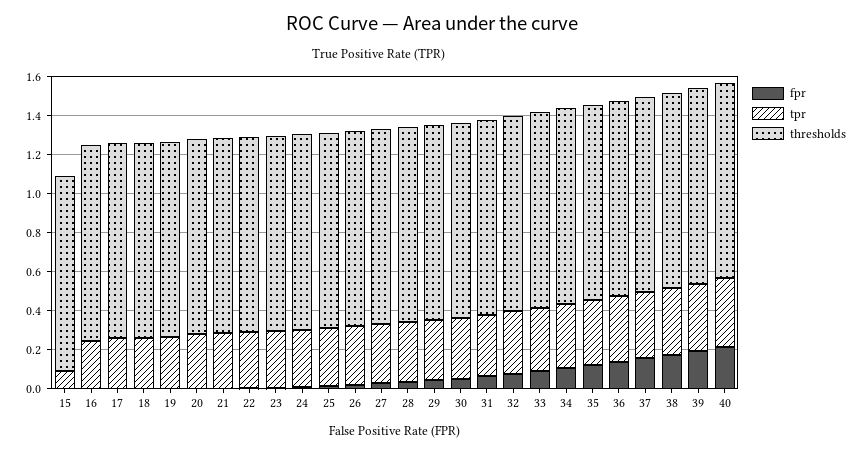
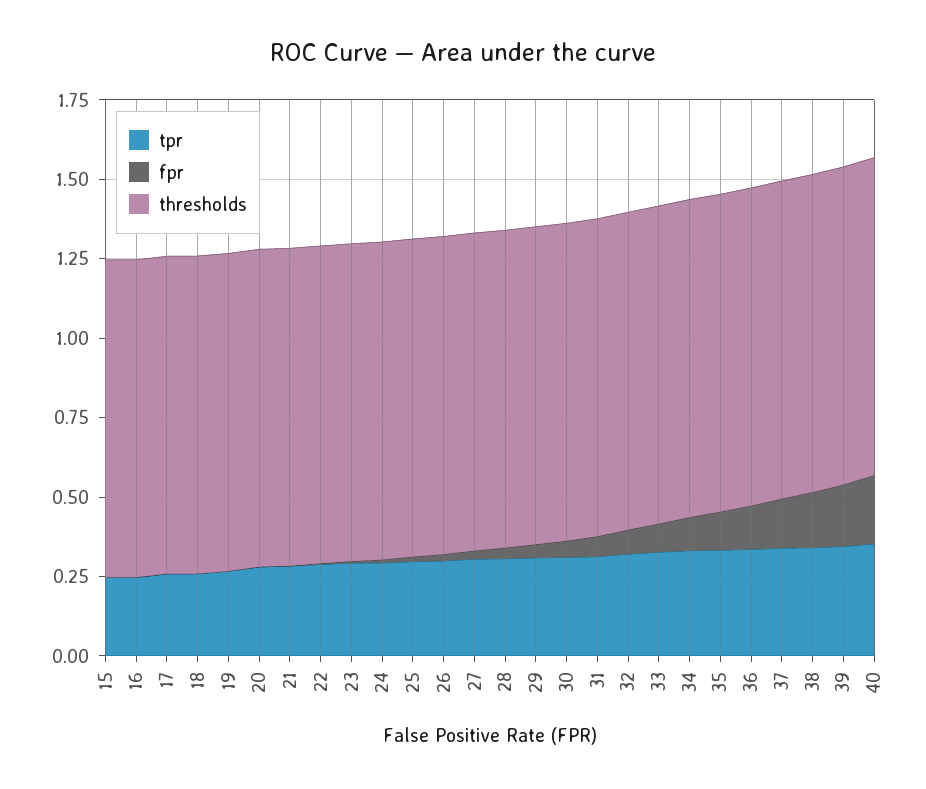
tpr, 15: 0.1 -> 0.25

